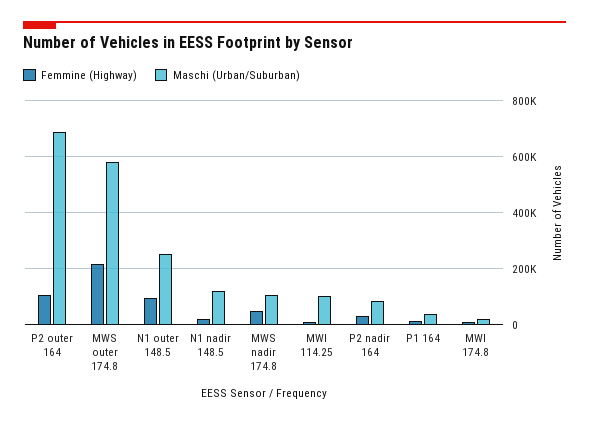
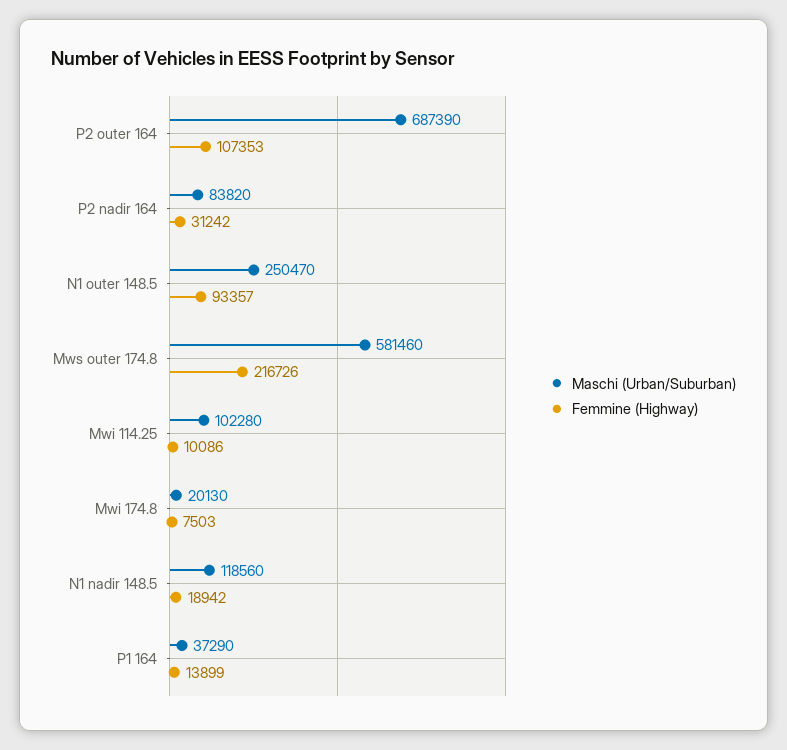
Femmine (Highway), MWS nadir 174.8: 50000 -> none
Maschi (Urban/Suburban), MWS nadir 174.8: 100000 -> none

